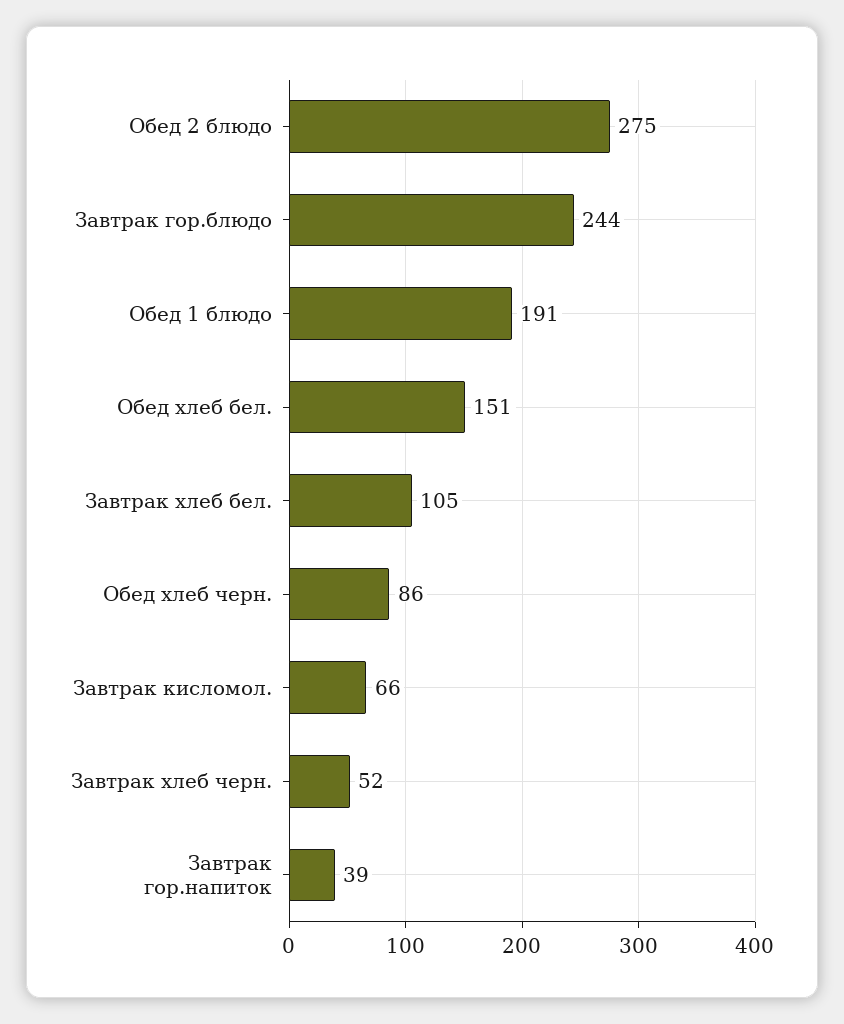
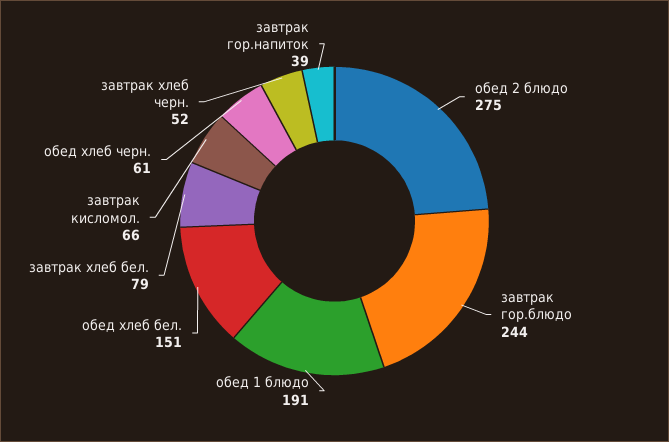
Завтрак хлеб бел.: 105 -> 79
Обед хлеб черн.: 86 -> 61

